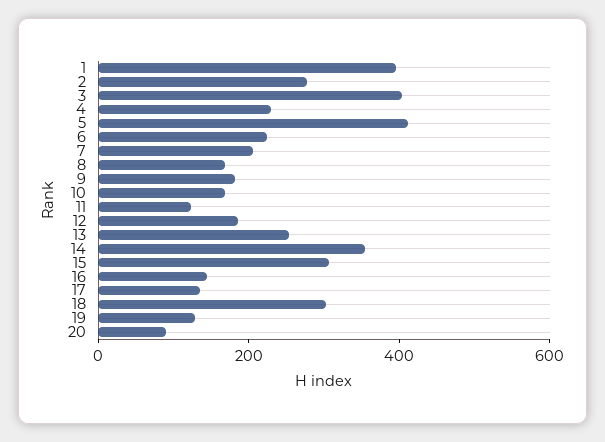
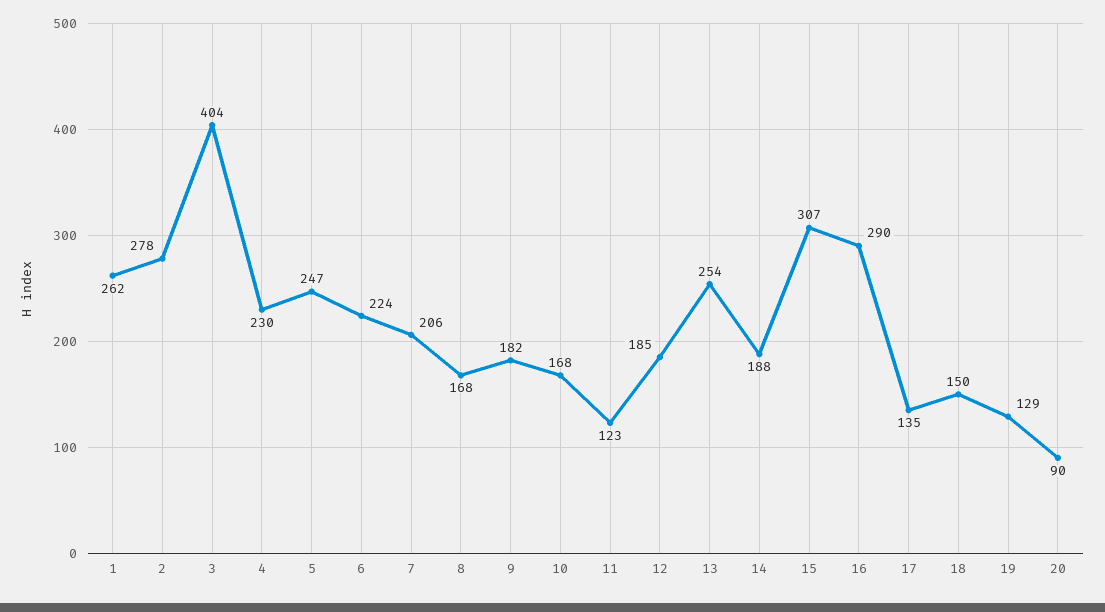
1: 400 -> 262
5: 400 -> 247
14: 350 -> 188
16: 150 -> 290
18: 300 -> 150

